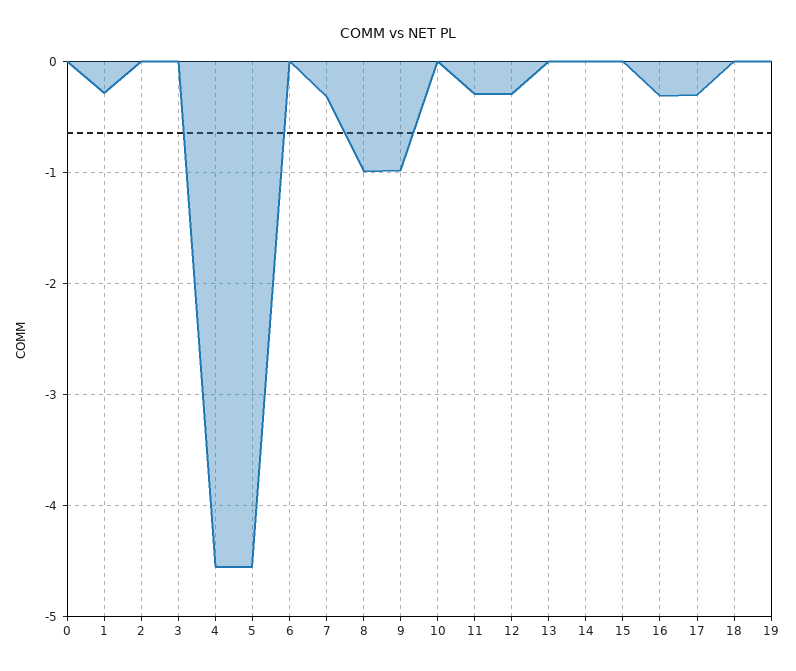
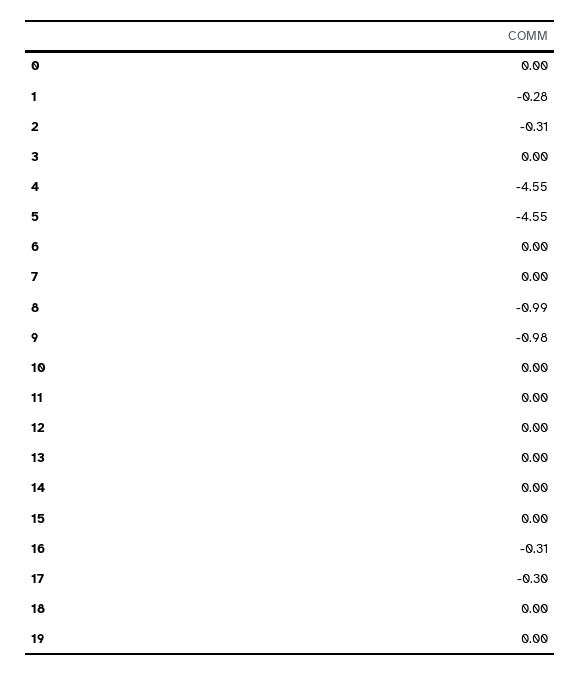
2: 0 -> -0.31
7: -0.3 -> 0
11: -0.3 -> 0
12: -0.3 -> 0

